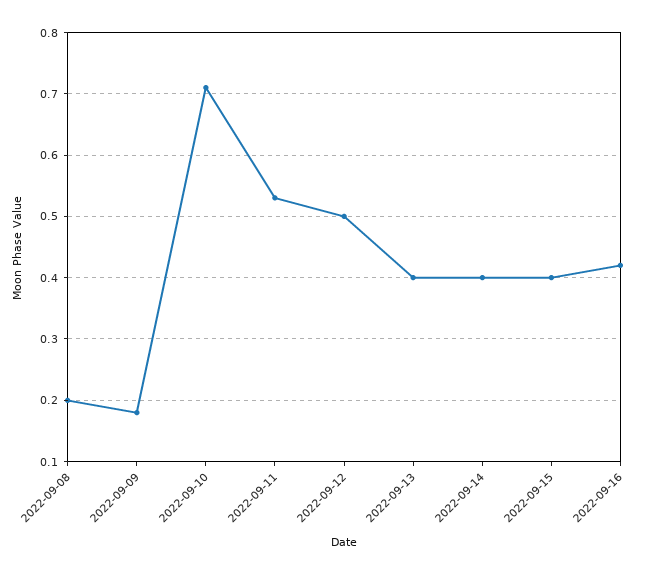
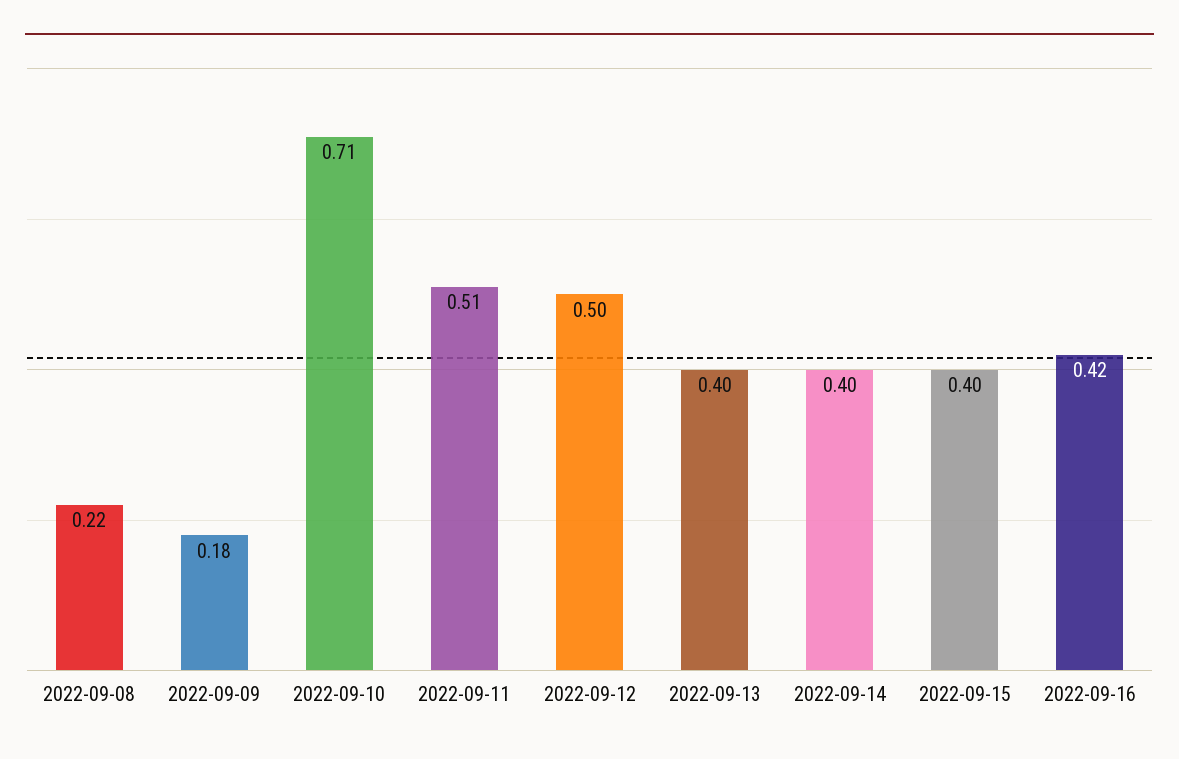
2022-09-08: 0.2 -> 0.22
2022-09-11: 0.53 -> 0.51

